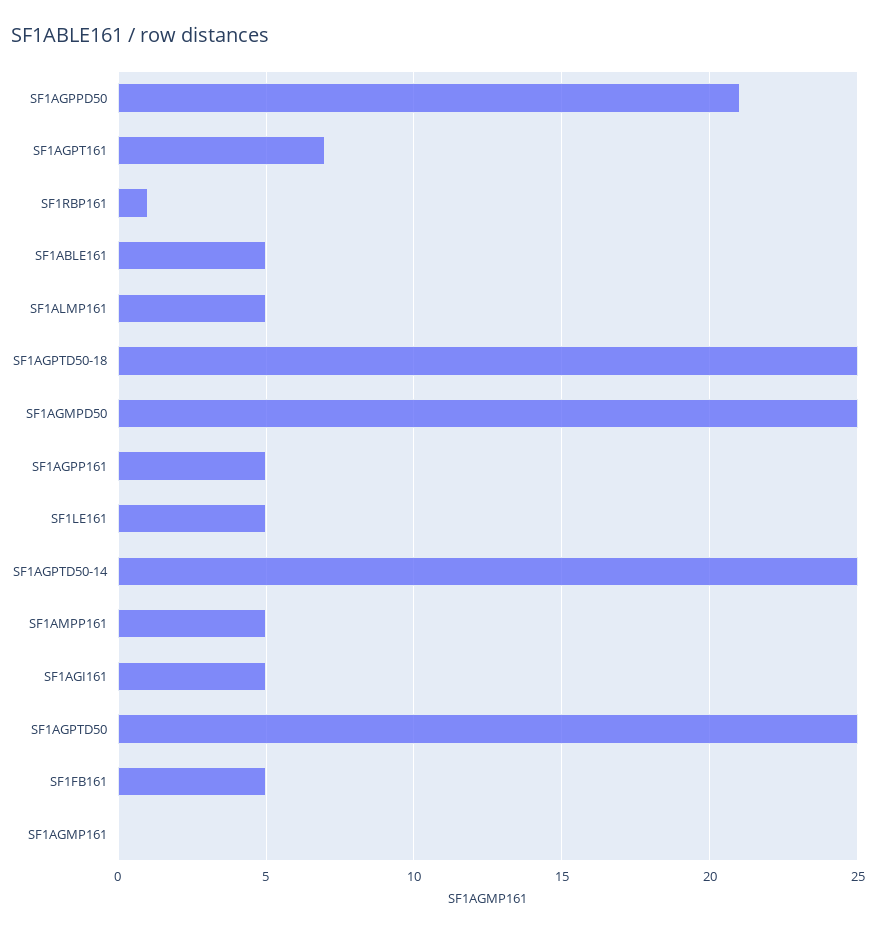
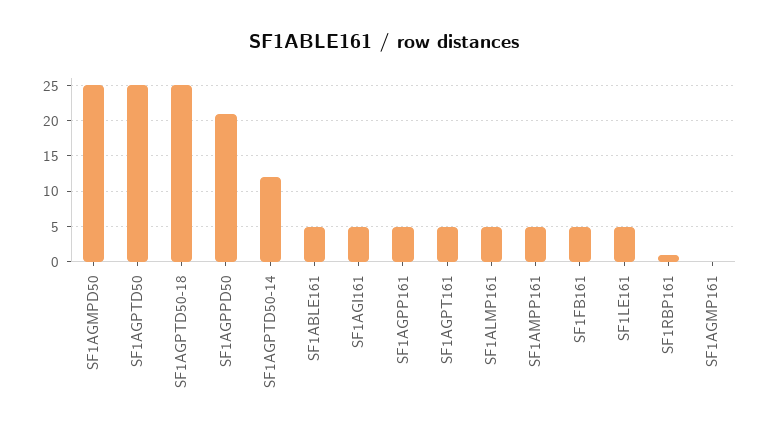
SF1AGPT161: 7 -> 5
SF1AGPTD50-14: 25 -> 12

